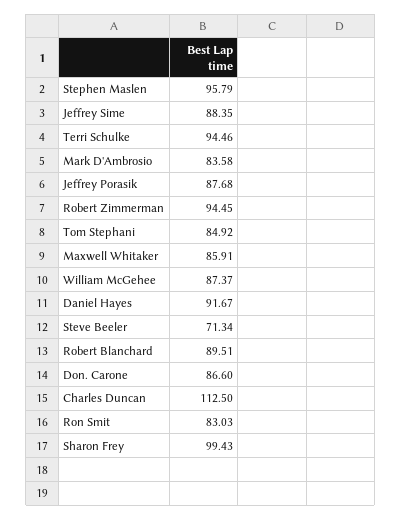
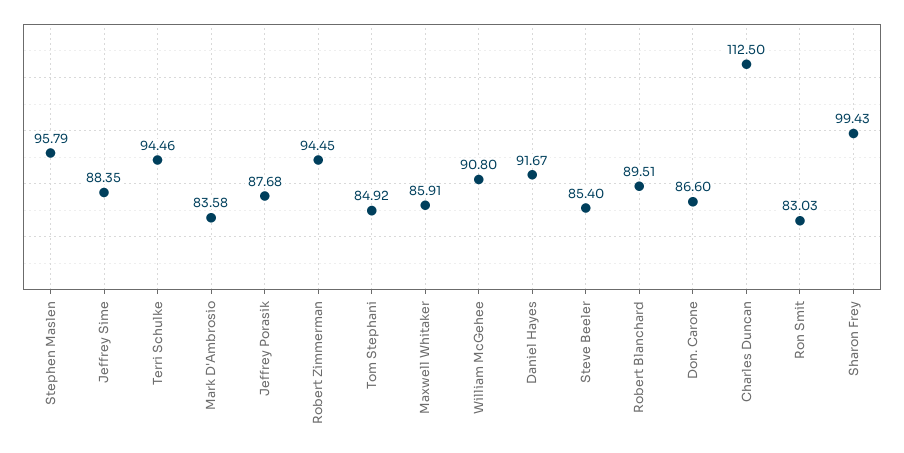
William McGehee: 87.37 -> 90.8
Steve Beeler: 71.34 -> 85.4

